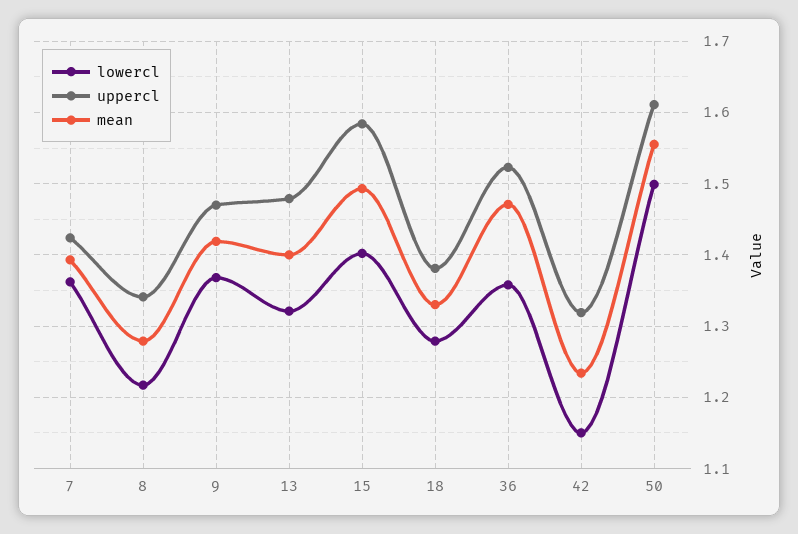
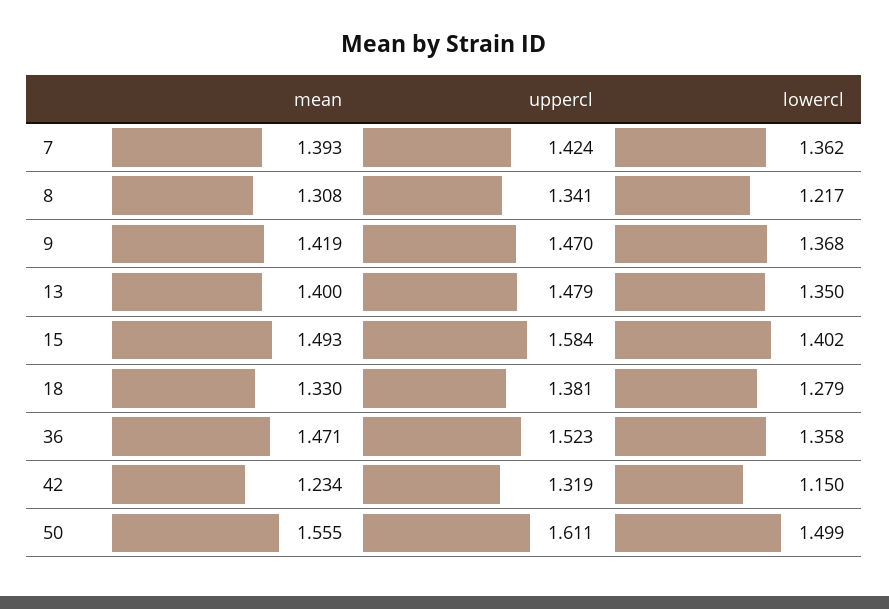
mean, 8: 1.28 -> 1.308
lowercl, 13: 1.32 -> 1.35

